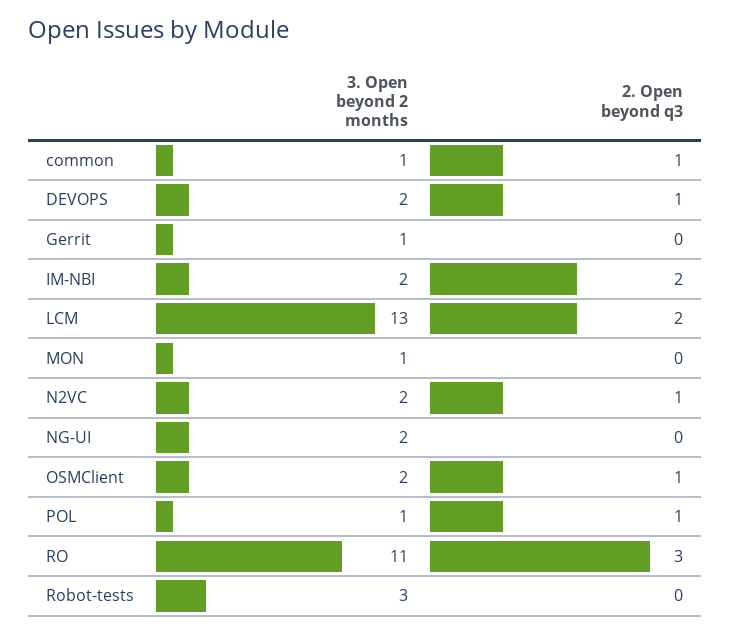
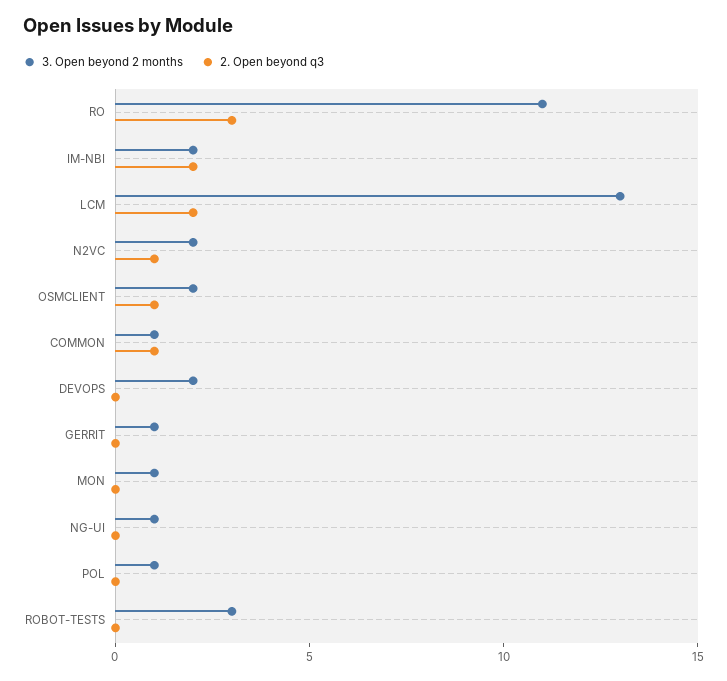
2. Open beyond q3, DEVOPS: 1 -> 0
3. Open beyond 2 months, NG-UI: 2 -> 1
2. Open beyond q3, POL: 1 -> 0

